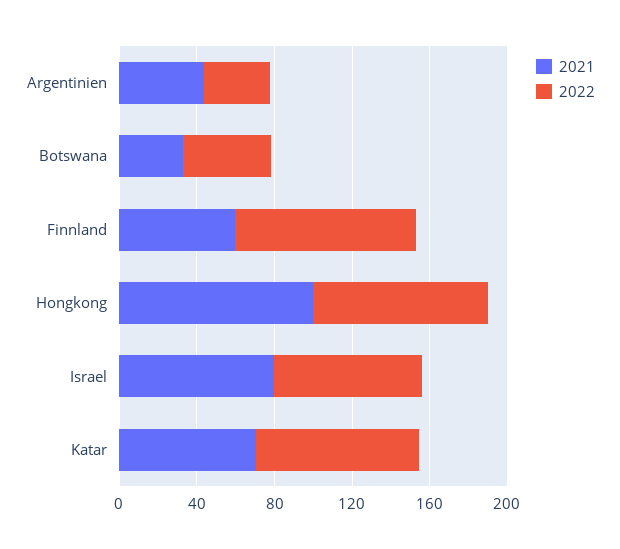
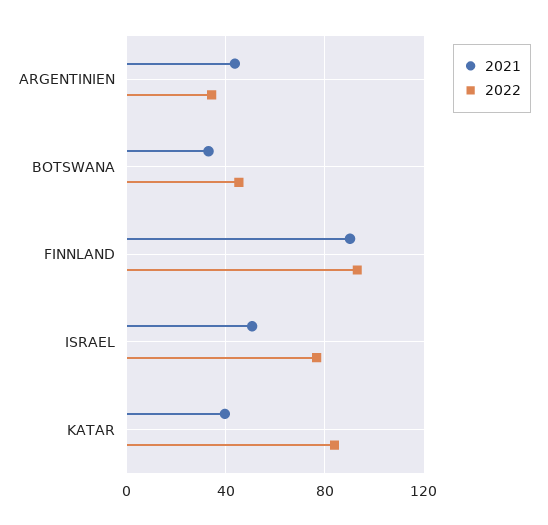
2021, Finnland: 60 -> 90
2021, Hongkong: 100 -> none
2022, Hongkong: 90 -> none
2021, Israel: 80 -> 50
2021, Katar: 70 -> 40

